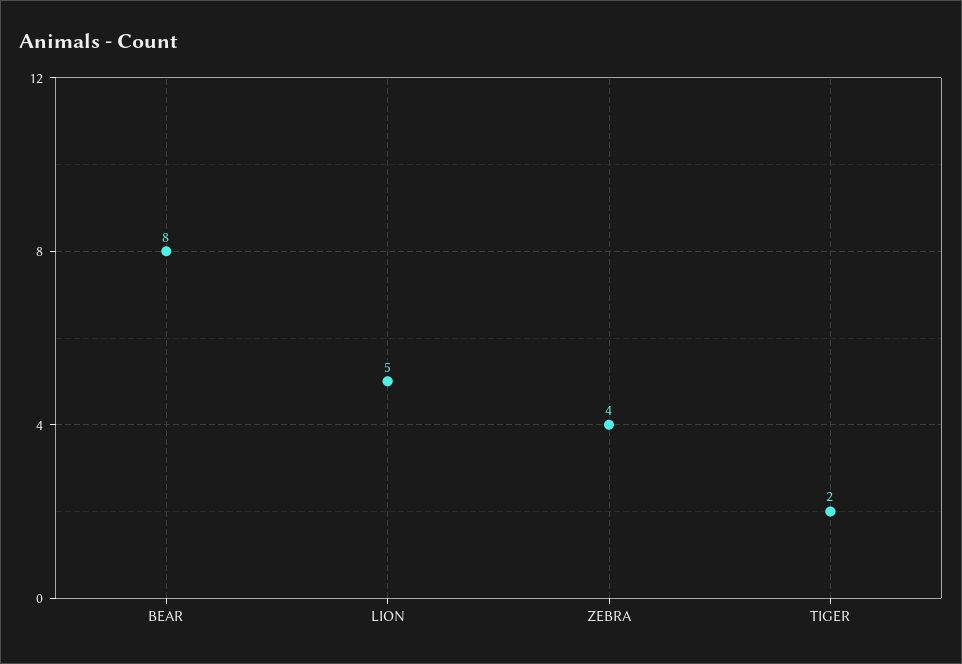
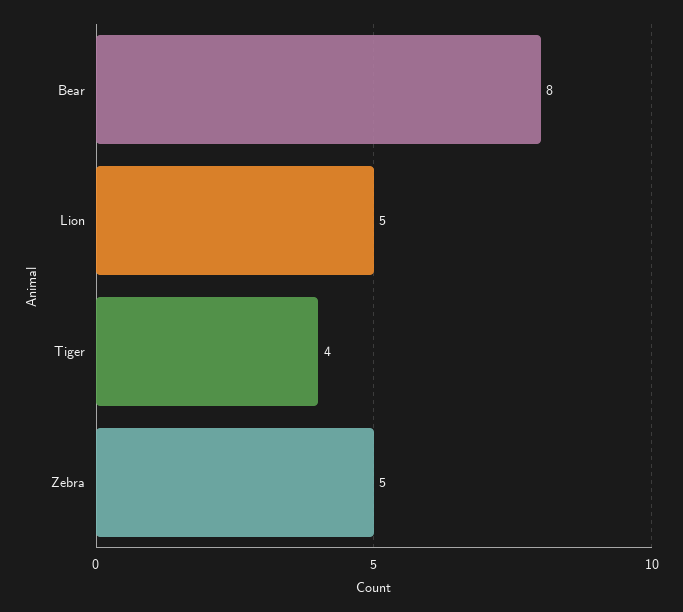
ZEBRA: 4 -> 5
TIGER: 2 -> 4

